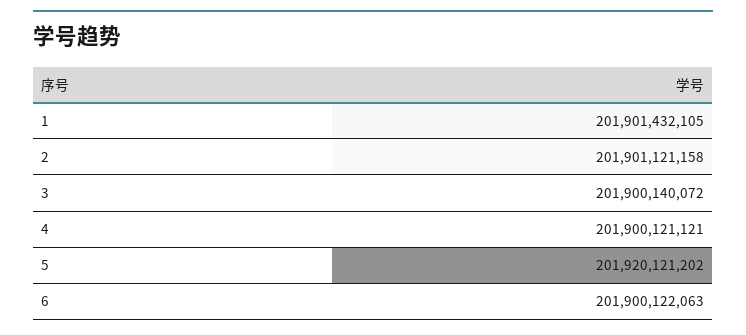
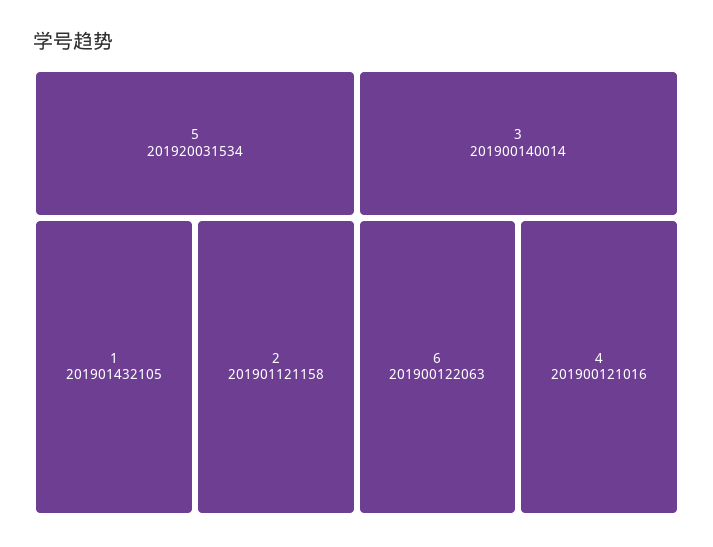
3: 201900140072 -> 201900140014
4: 201900121121 -> 201900121016
5: 201920121202 -> 201920031534

